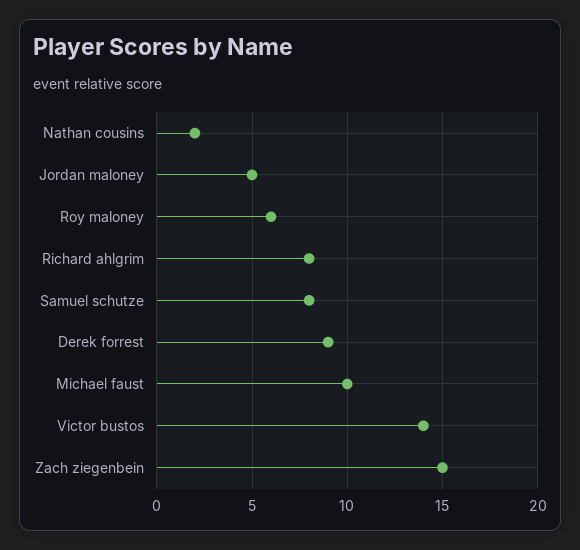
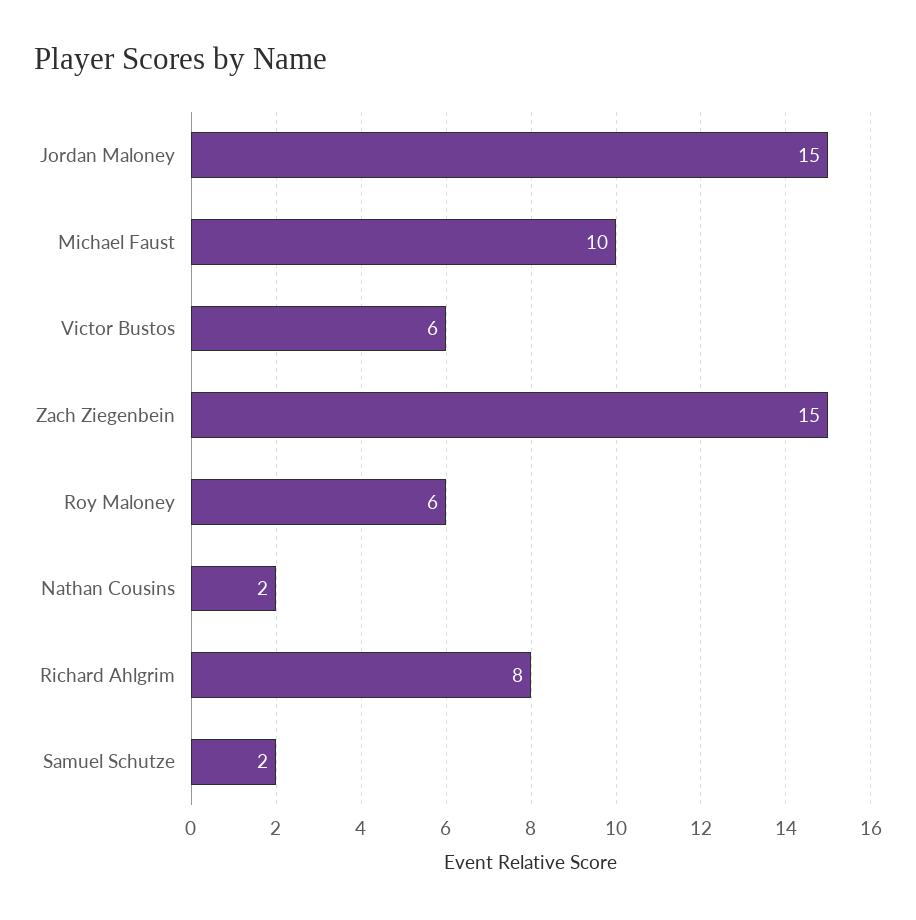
Jordan maloney: 5 -> 15
Samuel schutze: 8 -> 2
Derek forrest: 9 -> none
Victor bustos: 14 -> 6

